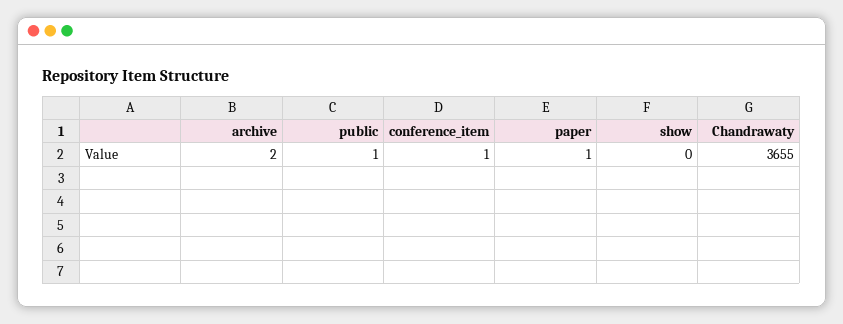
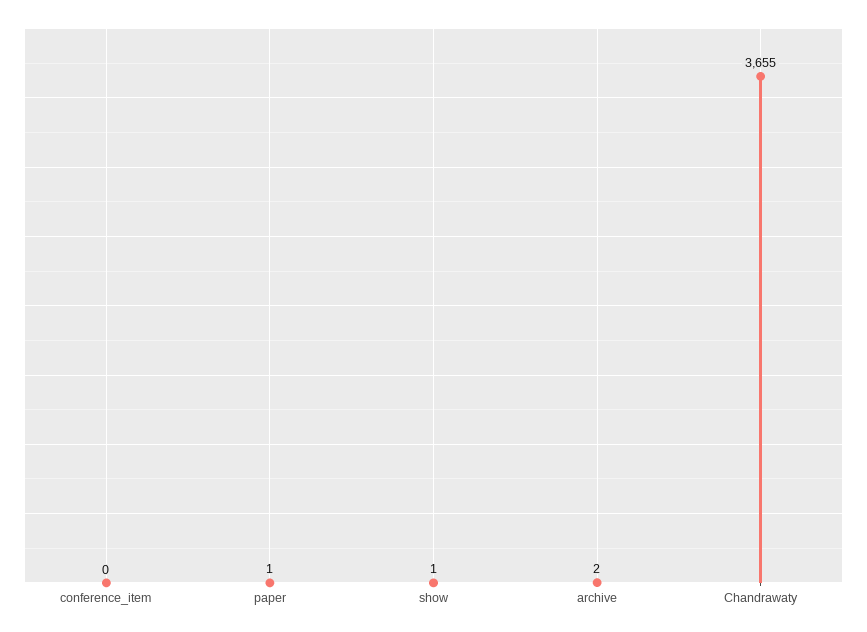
public: 1 -> none
conference_item: 1 -> 0
show: 0 -> 1

